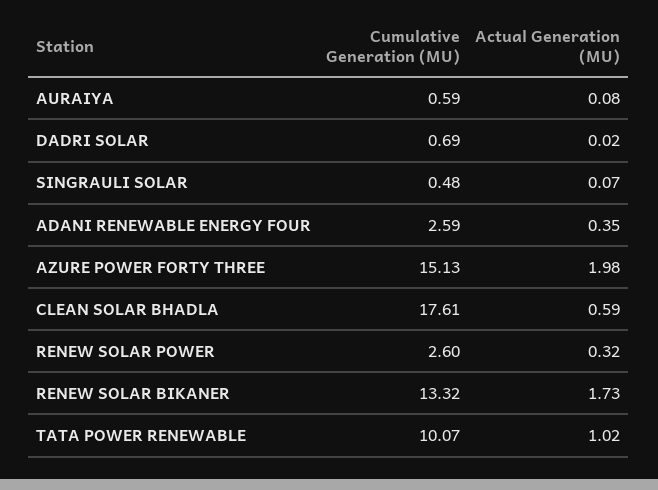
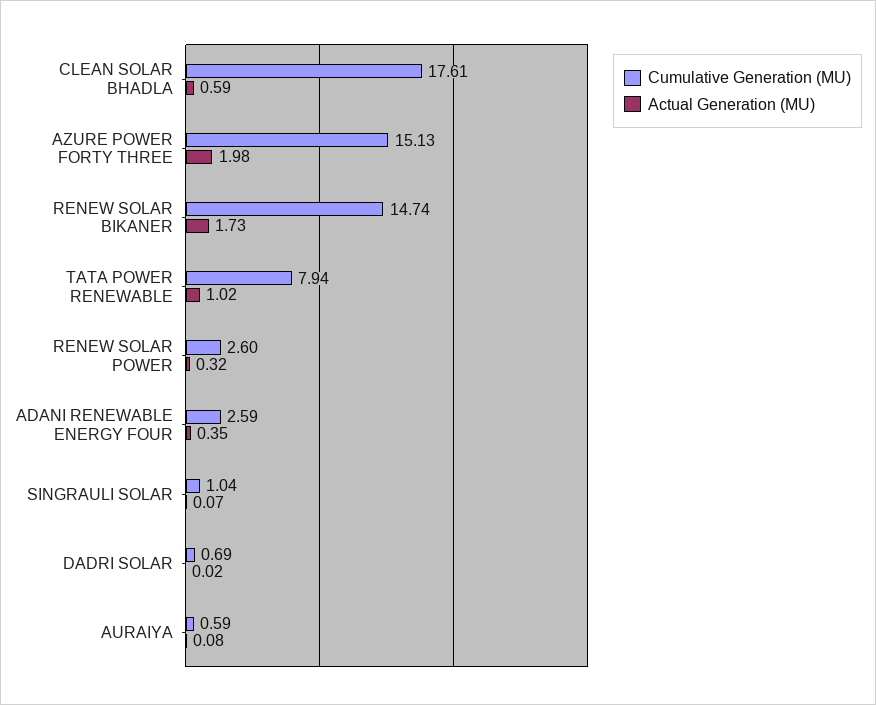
Cumulative Generation (MU), SINGRAULI SOLAR: 0.48 -> 1.04
Cumulative Generation (MU), RENEW SOLAR BIKANER: 13.32 -> 14.74
Cumulative Generation (MU), TATA POWER RENEWABLE: 10.07 -> 7.94

